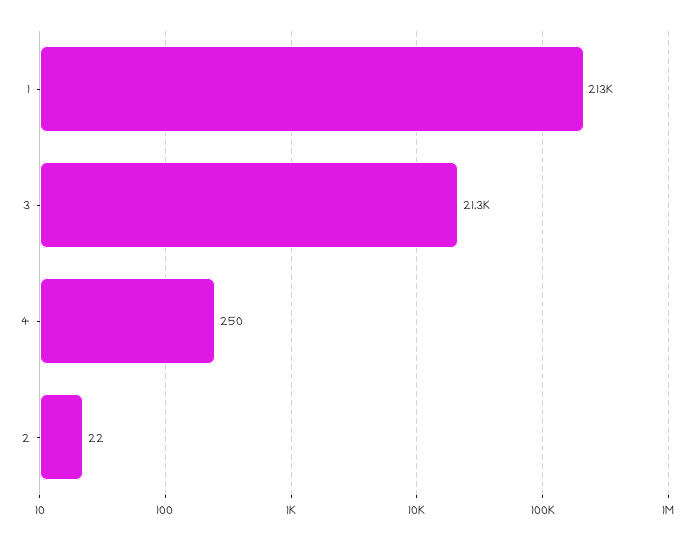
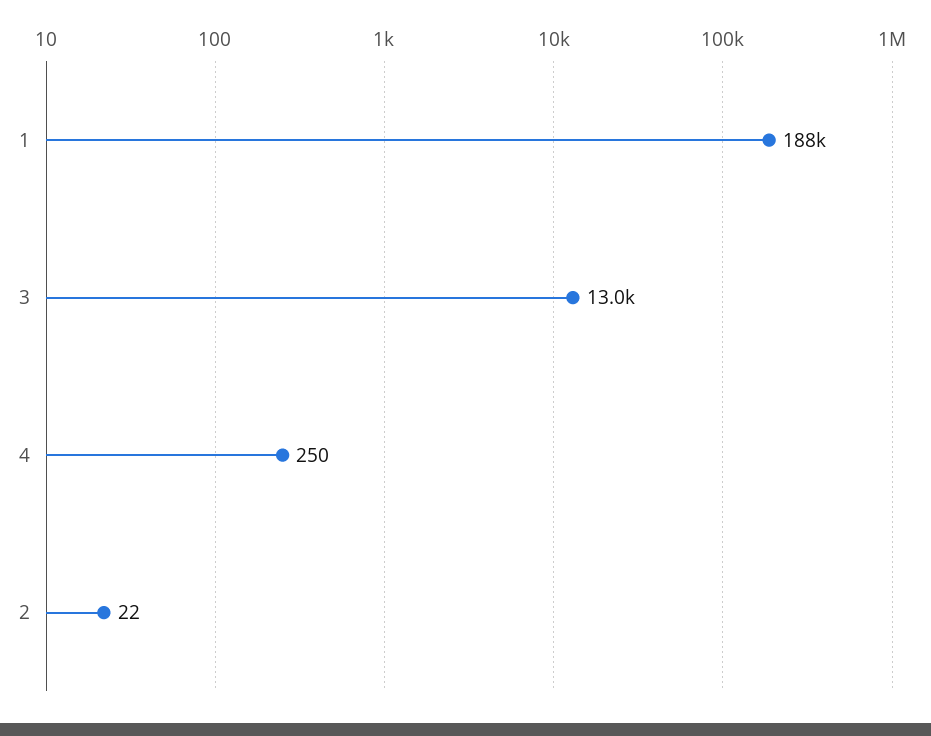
1: 213000 -> 188000
3: 21300 -> 13000

